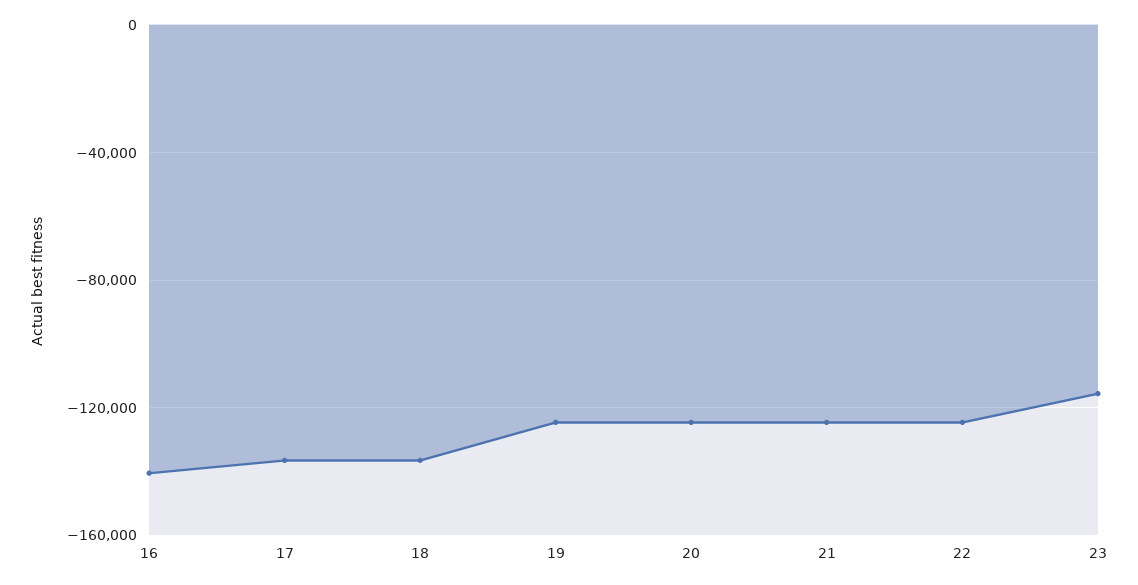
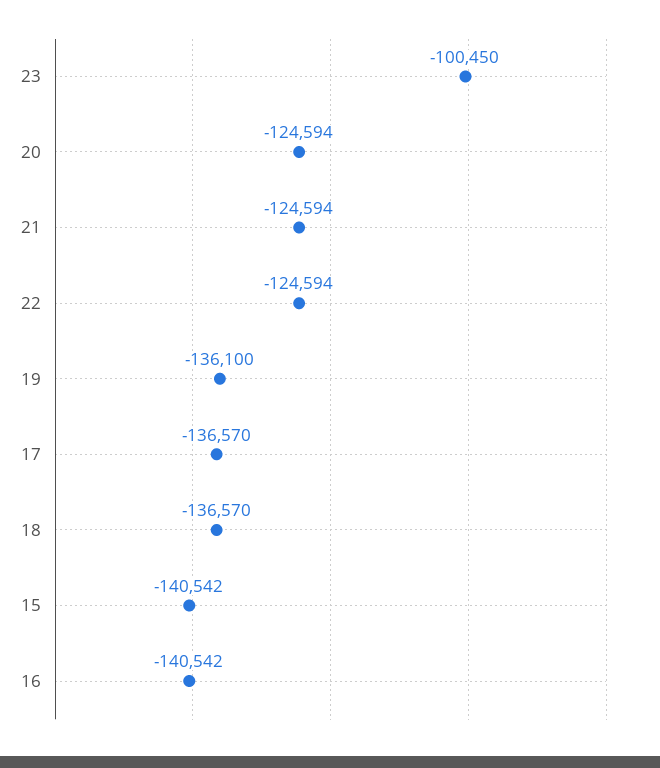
19: -125000 -> -136100
23: -115000 -> -100450
15: none -> -140542

